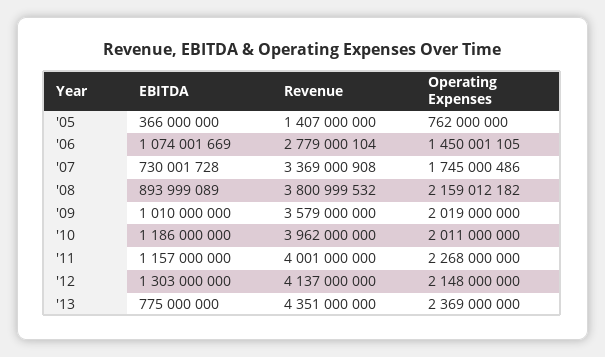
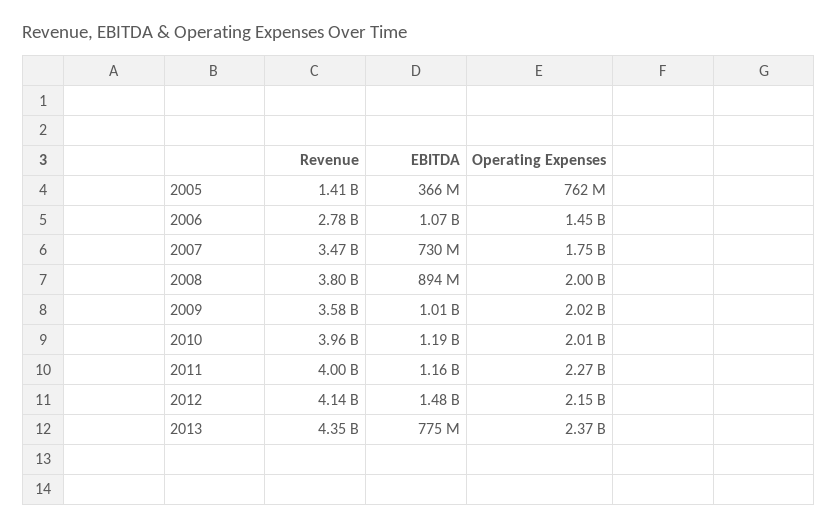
Revenue, '07: 3369000908 -> 3470000000
Operating Expenses, '08: 2159012182 -> 2000000000
EBITDA, '12: 1303000000 -> 1480000000

